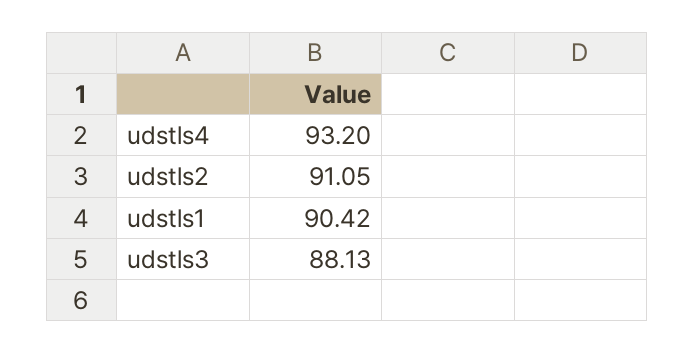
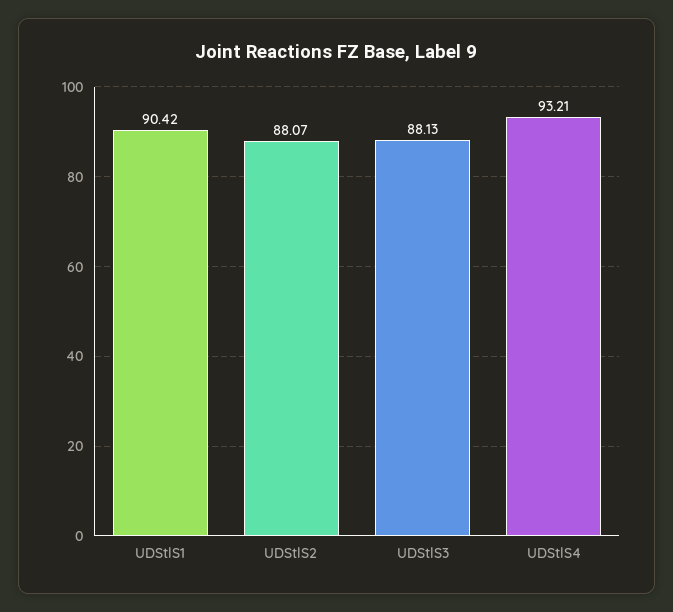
udstls4: 93.2 -> 93.21
udstls2: 91.05 -> 88.07

